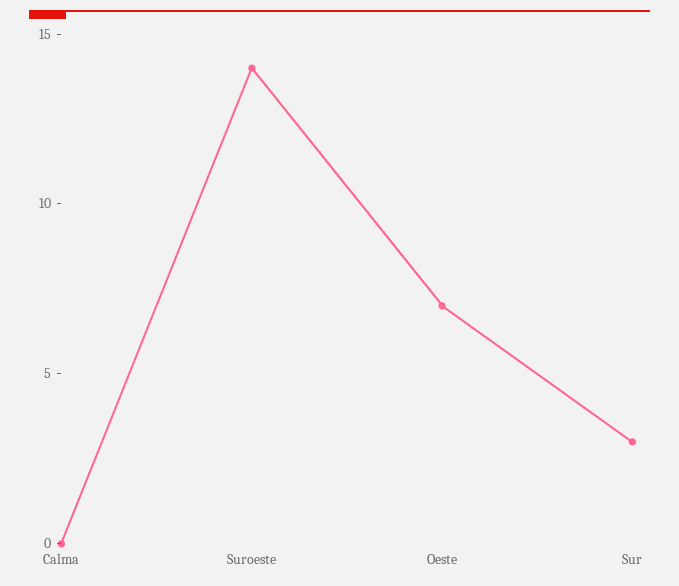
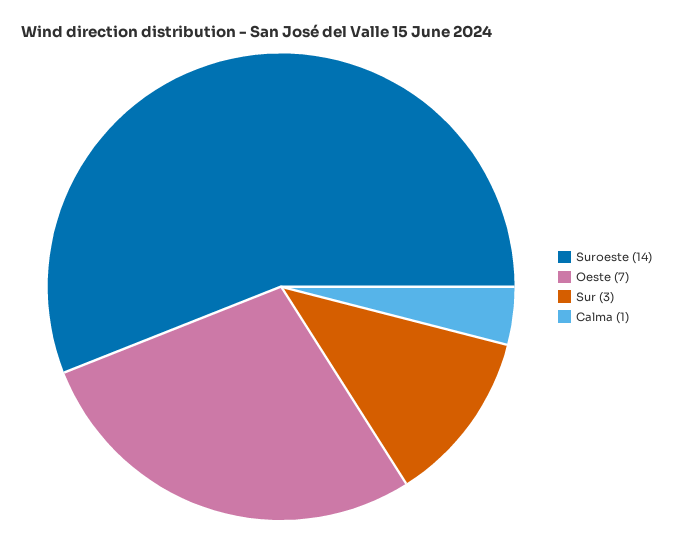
Calma: 0 -> 1

